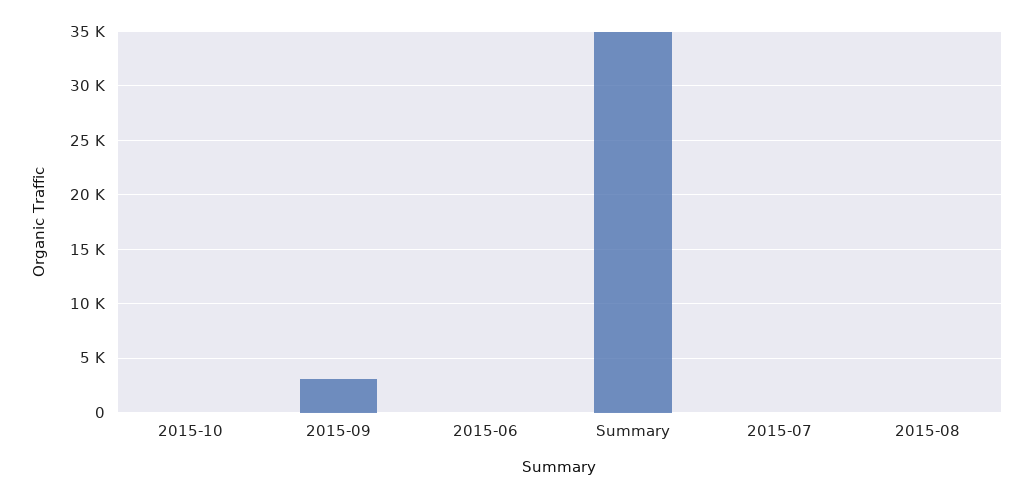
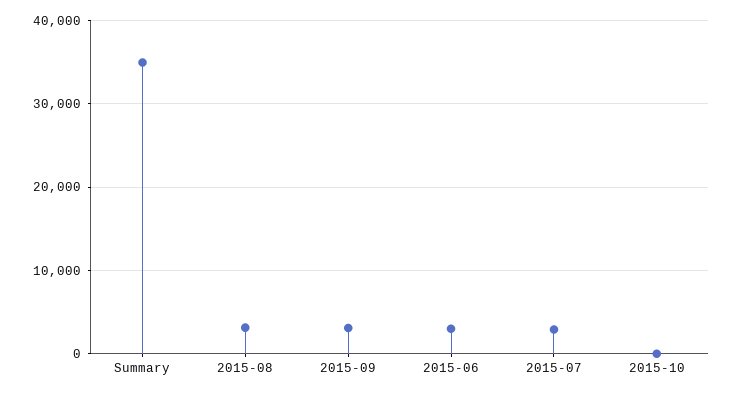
2015-06: 0 -> 3000
2015-07: 0 -> 3000
2015-08: 0 -> 3000

